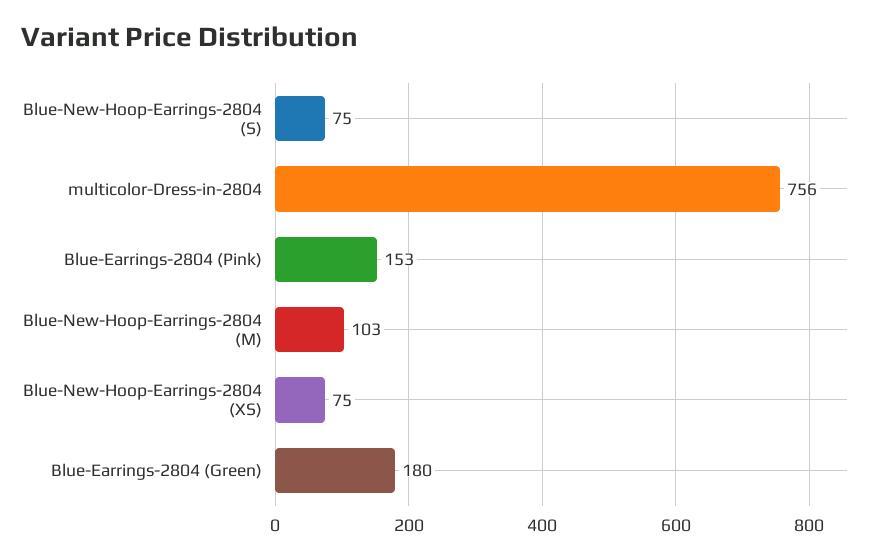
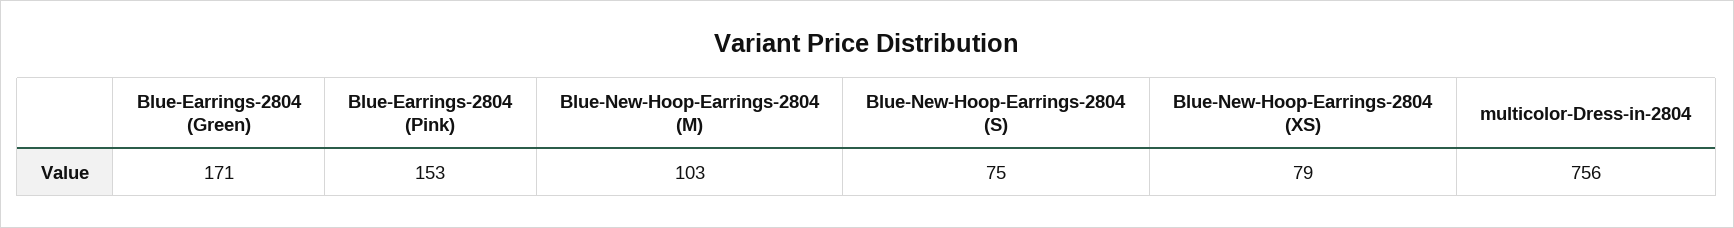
Blue-New-Hoop-Earrings-2804 (XS): 75 -> 79
Blue-Earrings-2804 (Green): 180 -> 171

